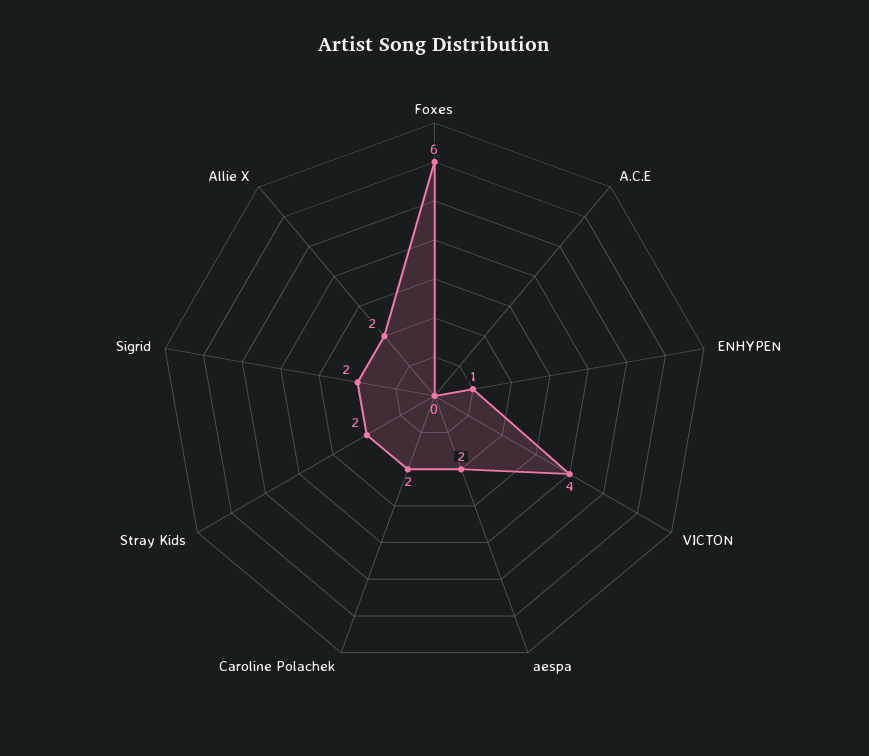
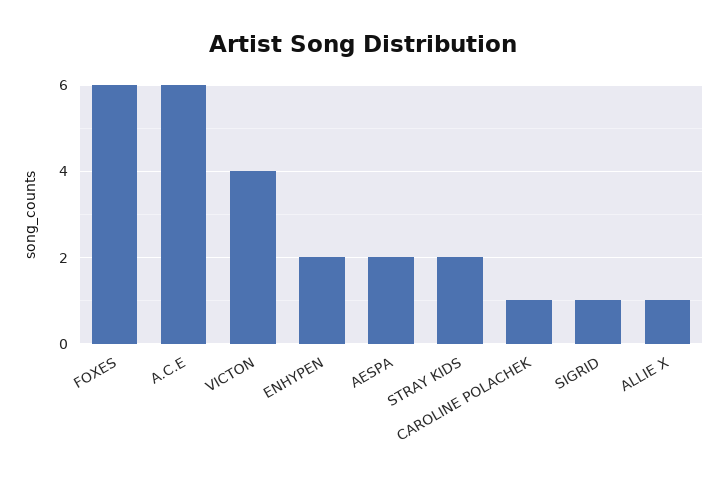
A.C.E: 0 -> 6
ENHYPEN: 1 -> 2
Caroline Polachek: 2 -> 1
Sigrid: 2 -> 1
Allie X: 2 -> 1

